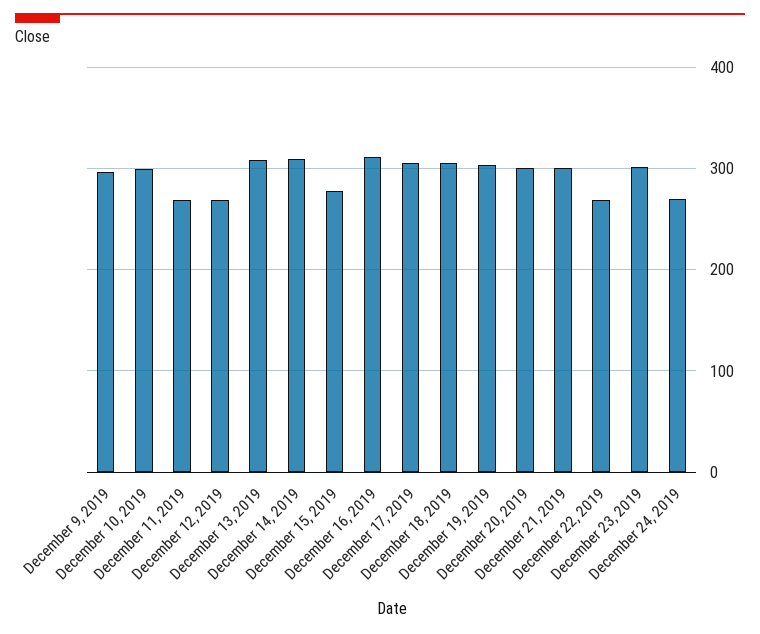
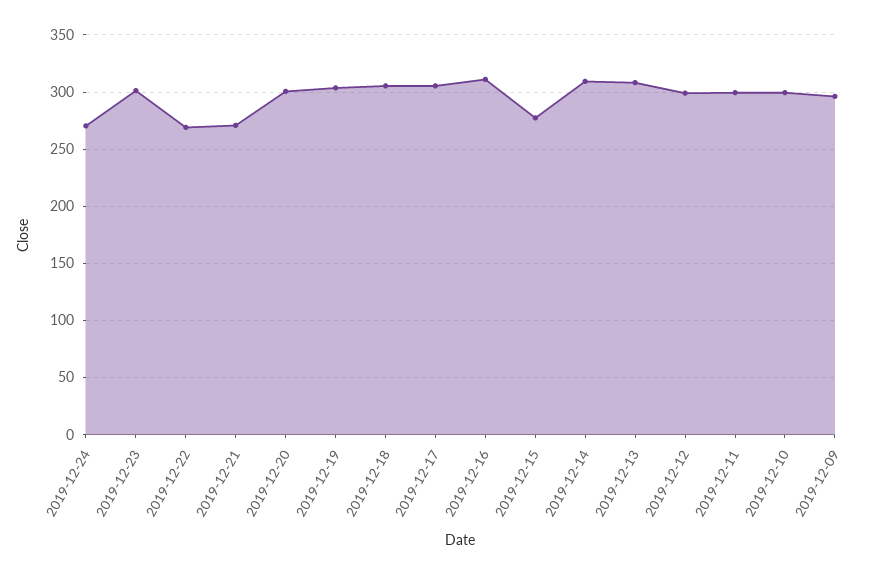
December 11, 2019: 270 -> 300
December 12, 2019: 270 -> 300
December 21, 2019: 300 -> 270

